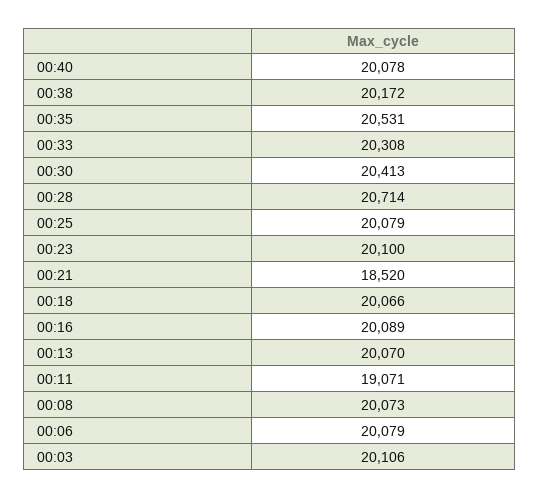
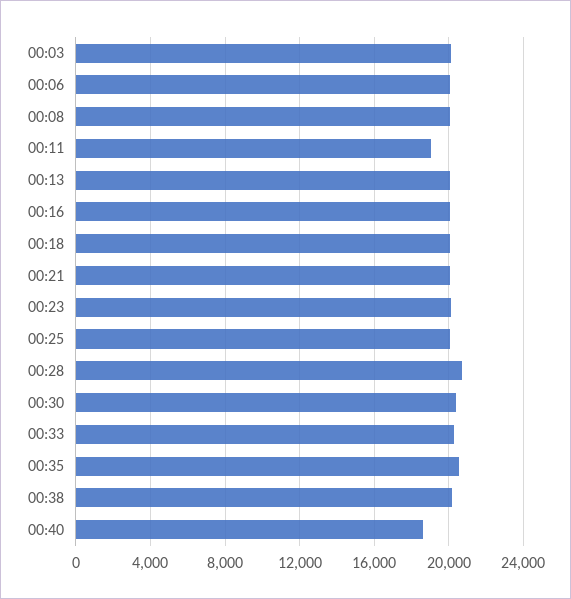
00:40: 20078 -> 18500
00:21: 18520 -> 20000

